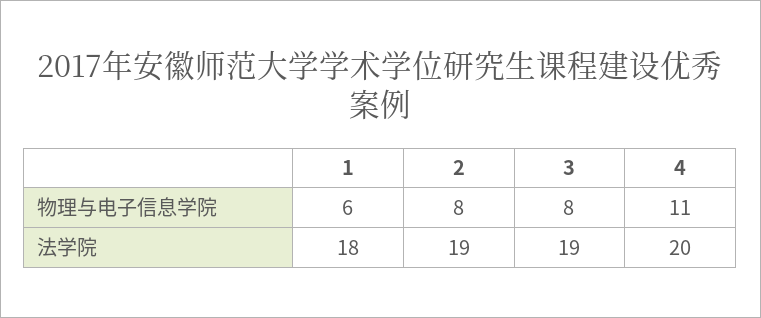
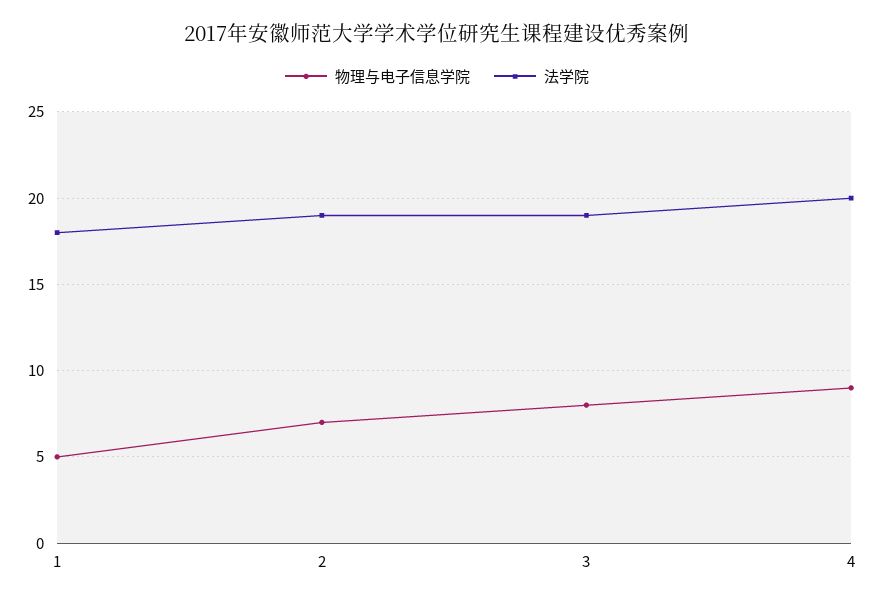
物理与电子信息学院, 1: 6 -> 5
物理与电子信息学院, 2: 8 -> 7
物理与电子信息学院, 4: 11 -> 9

